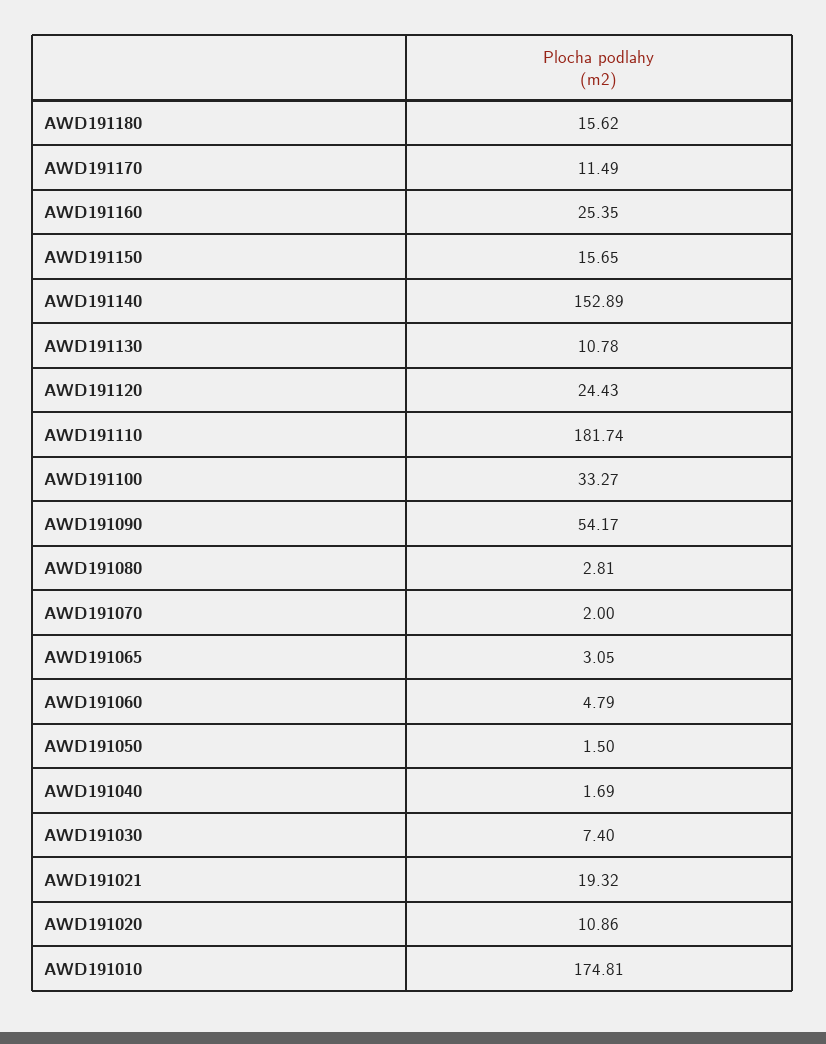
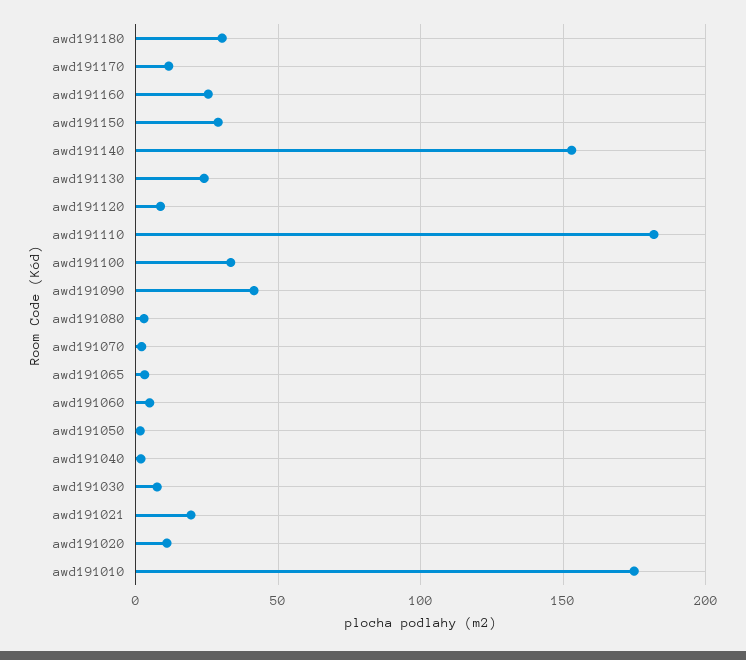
AWD191180: 15.62 -> 30
AWD191150: 15.65 -> 30
AWD191130: 10.78 -> 25
AWD191120: 24.43 -> 10
AWD191090: 54.17 -> 40

